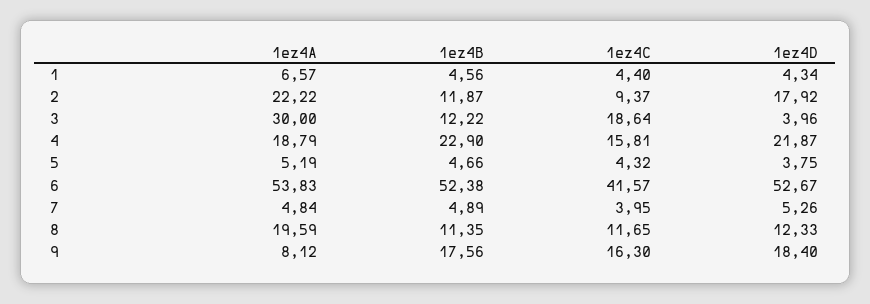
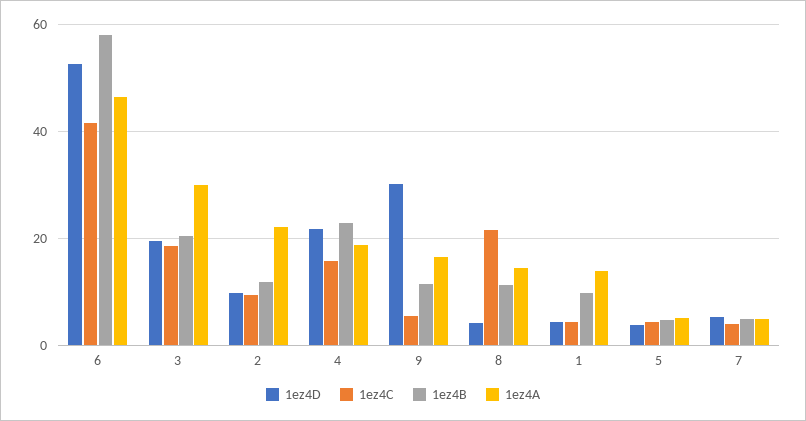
1ez4A, 1: 6.57 -> 14
1ez4B, 1: 4.56 -> 10
1ez4D, 2: 17.92 -> 10
1ez4B, 3: 12.22 -> 20
1ez4D, 3: 3.96 -> 20
1ez4A, 6: 53.83 -> 46
1ez4B, 6: 52.38 -> 58
1ez4A, 8: 19.59 -> 14
1ez4C, 8: 11.65 -> 22
1ez4D, 8: 12.33 -> 4
1ez4A, 9: 8.12 -> 16
1ez4B, 9: 17.56 -> 12
1ez4C, 9: 16.3 -> 6
1ez4D, 9: 18.4 -> 30

